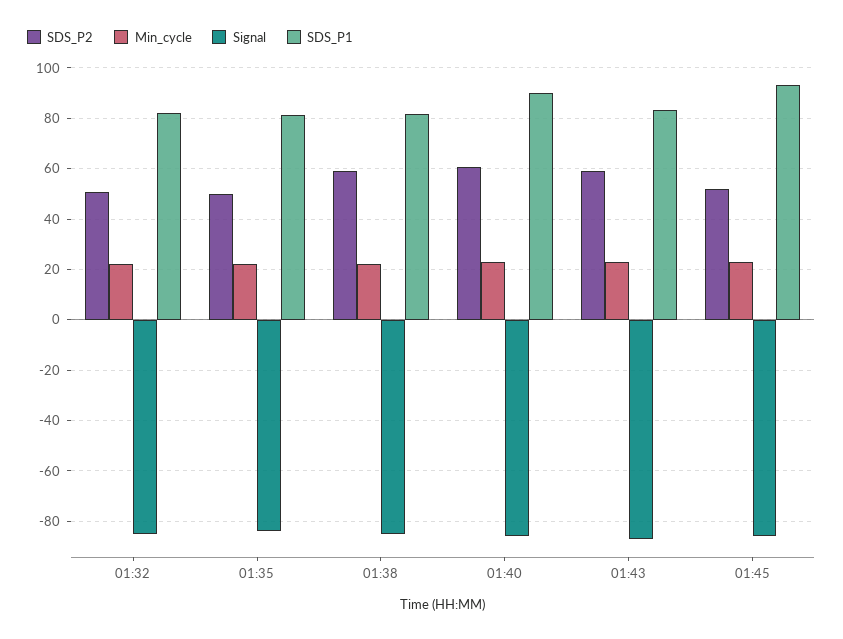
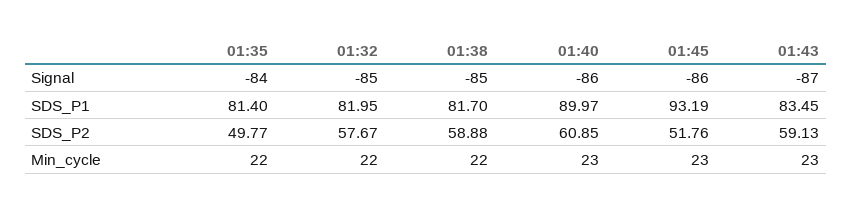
SDS_P2, 01:32: 50 -> 57.67

